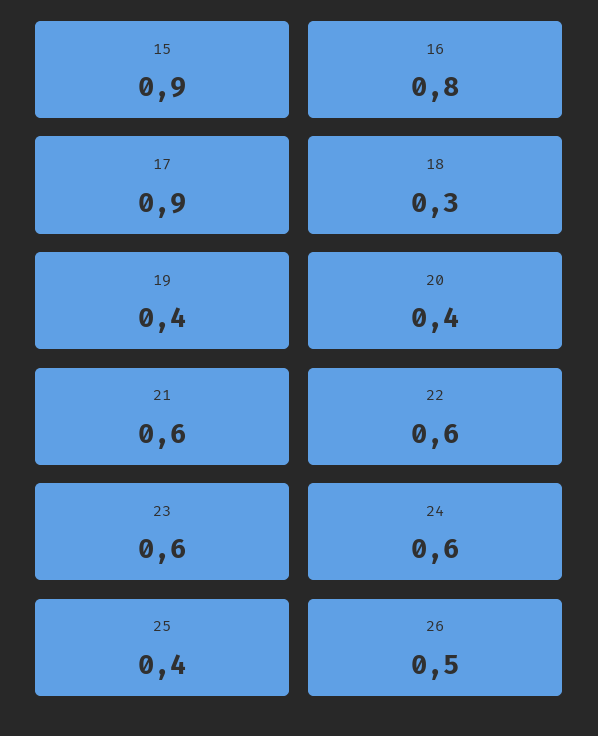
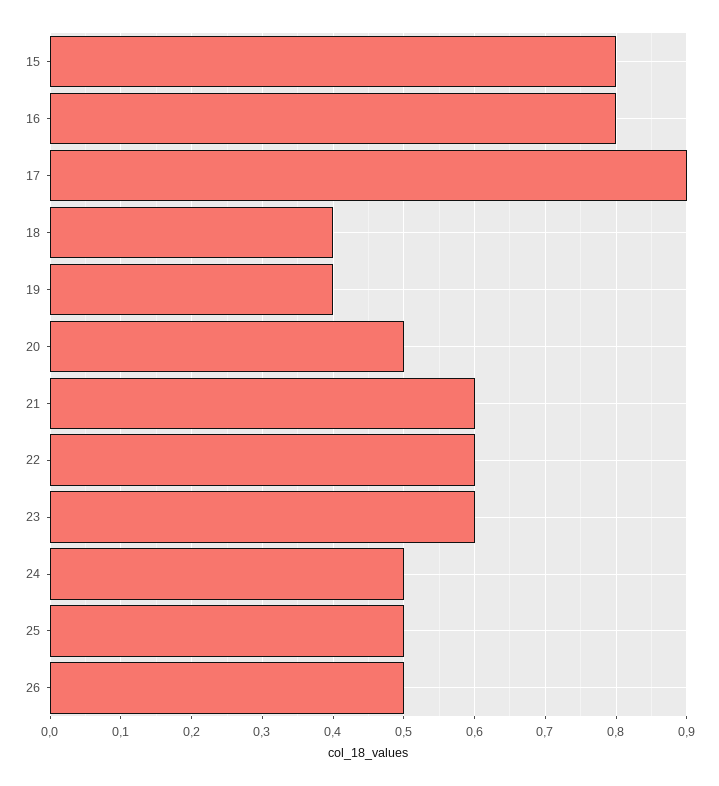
15: 0.9 -> 0.8
18: 0.3 -> 0.4
20: 0.4 -> 0.5
24: 0.6 -> 0.5
25: 0.4 -> 0.5

